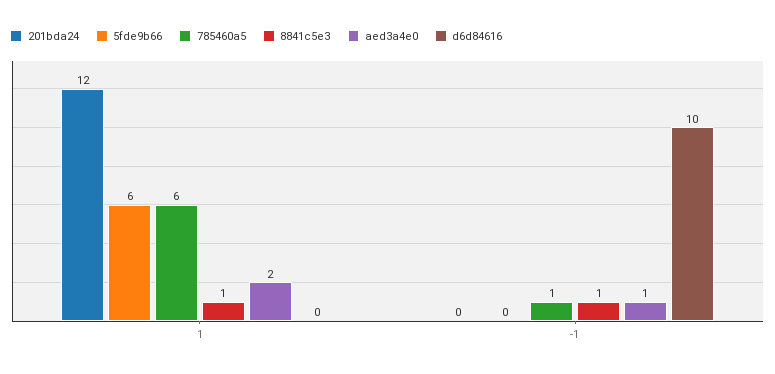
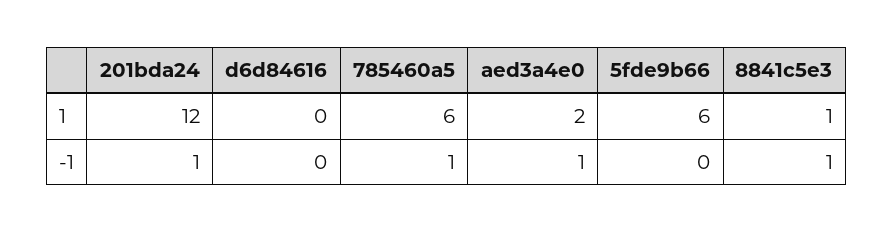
201bda24, -1: 0 -> 1
d6d84616, -1: 10 -> 0

